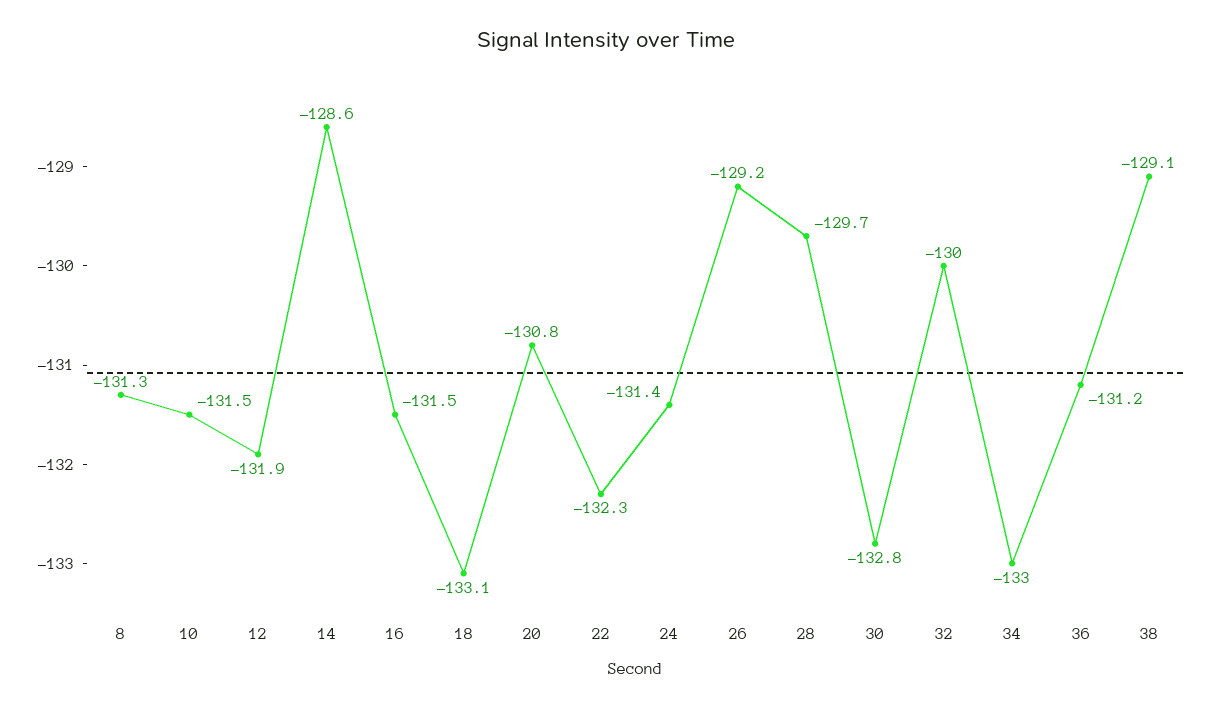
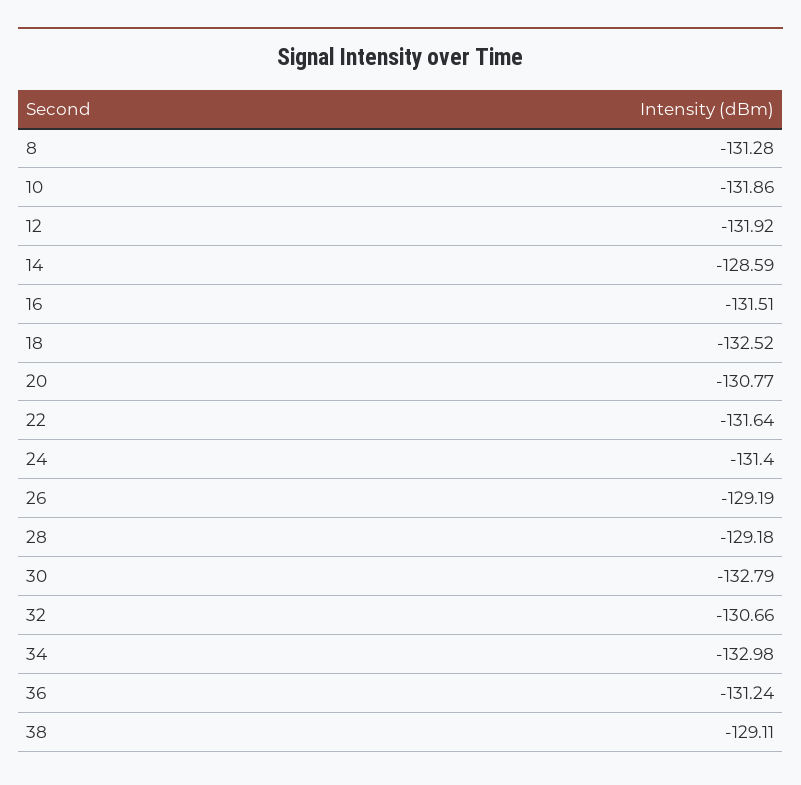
10: -131.5 -> -131.86
18: -133.1 -> -132.52
22: -132.3 -> -131.64
28: -129.7 -> -129.18
32: -130 -> -130.66

